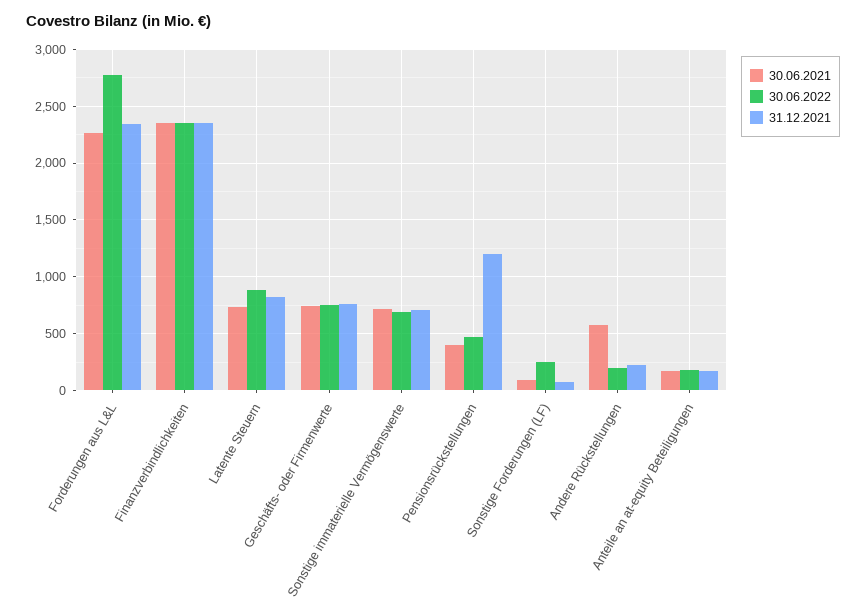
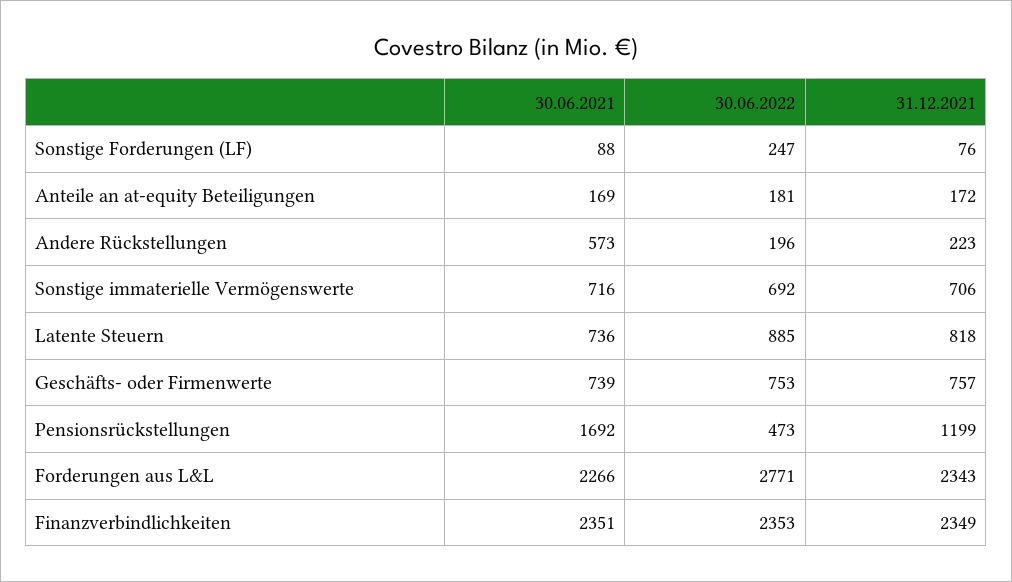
30.06.2021, Pensionsrückstellungen: 400 -> 1692

